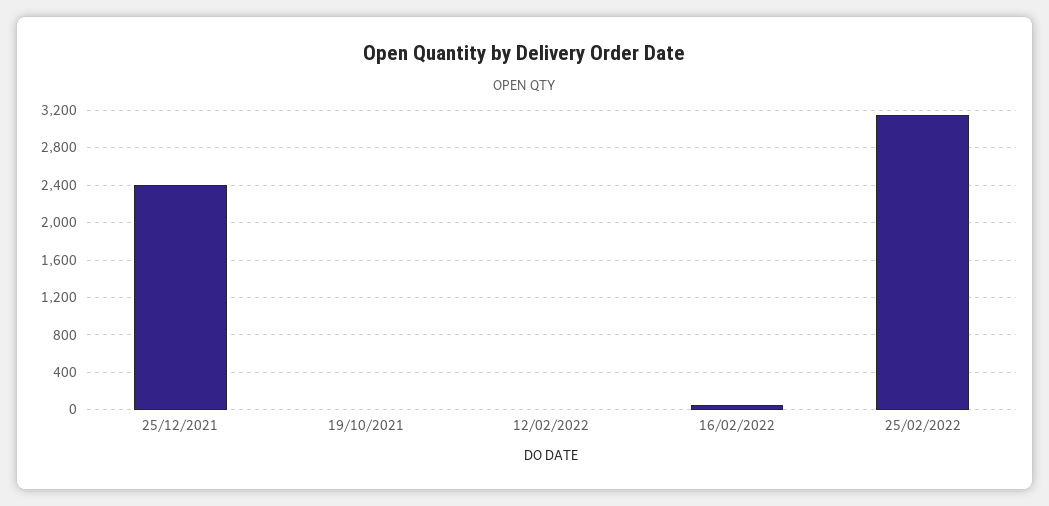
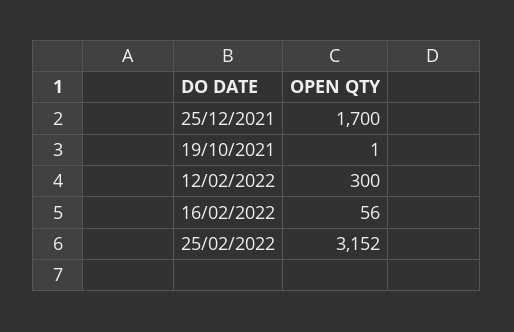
25/12/2021: 2400 -> 1700
12/02/2022: 0 -> 300

